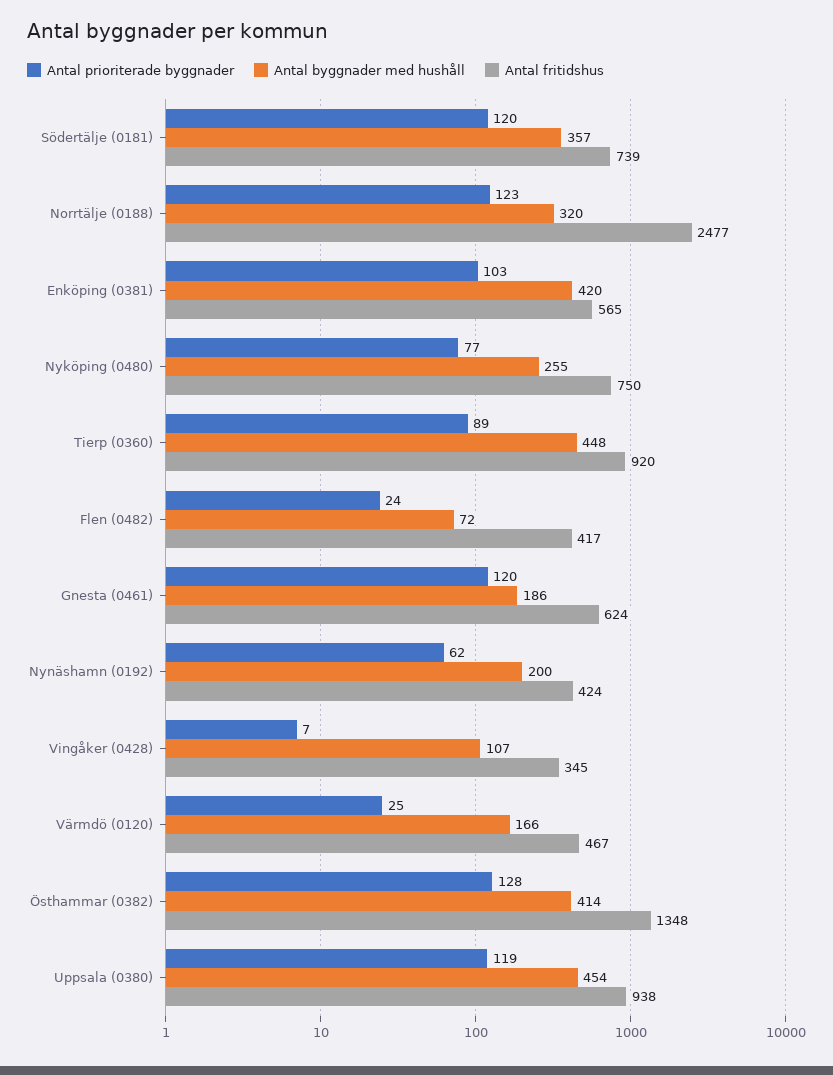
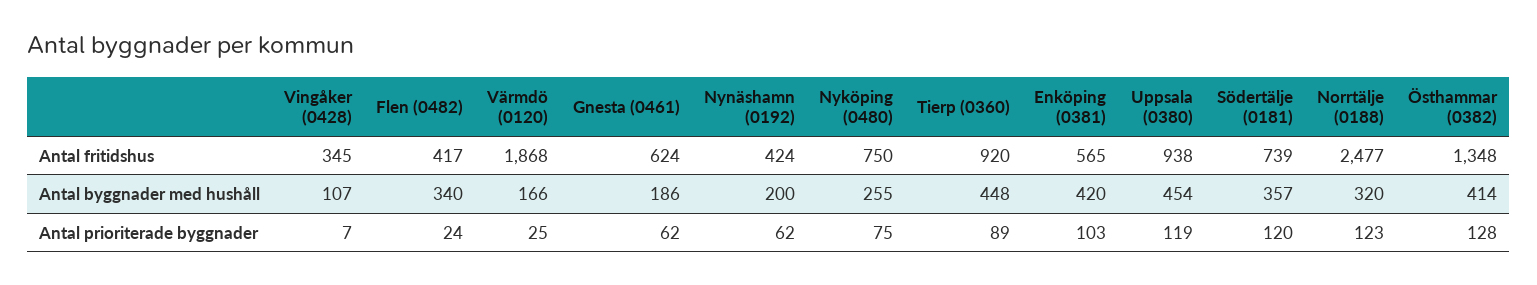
Antal prioriterade byggnader, Nyköping (0480): 77 -> 75
Antal byggnader med hushåll, Flen (0482): 72 -> 340
Antal prioriterade byggnader, Gnesta (0461): 120 -> 62
Antal fritidshus, Värmdö (0120): 467 -> 1868

